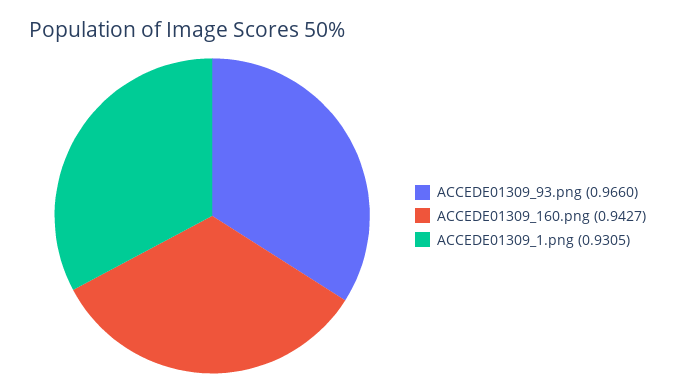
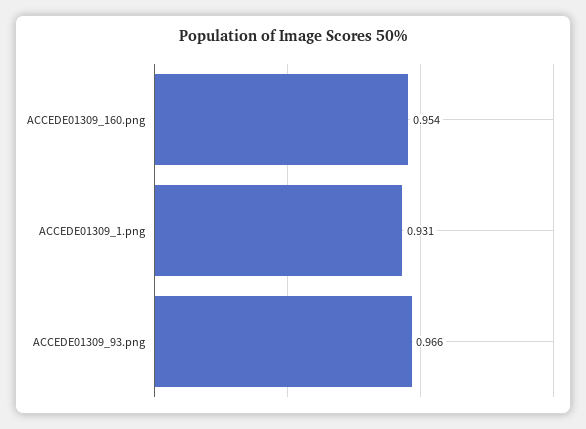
ACCEDE01309_160.png: 0.9427 -> 0.954

